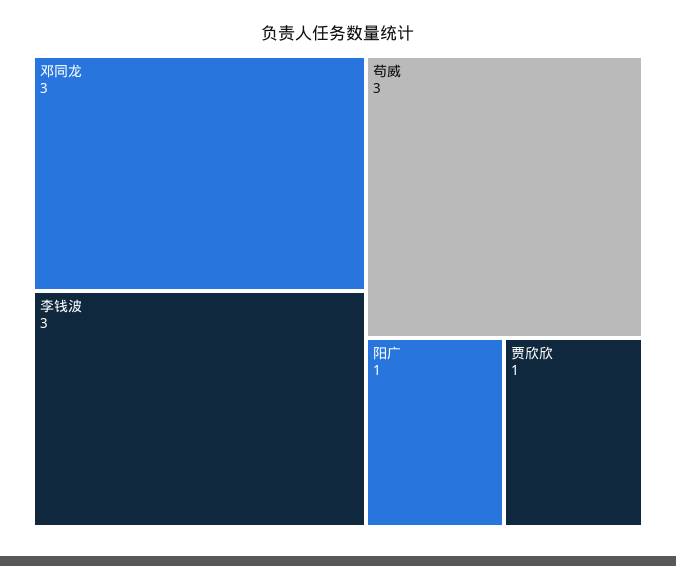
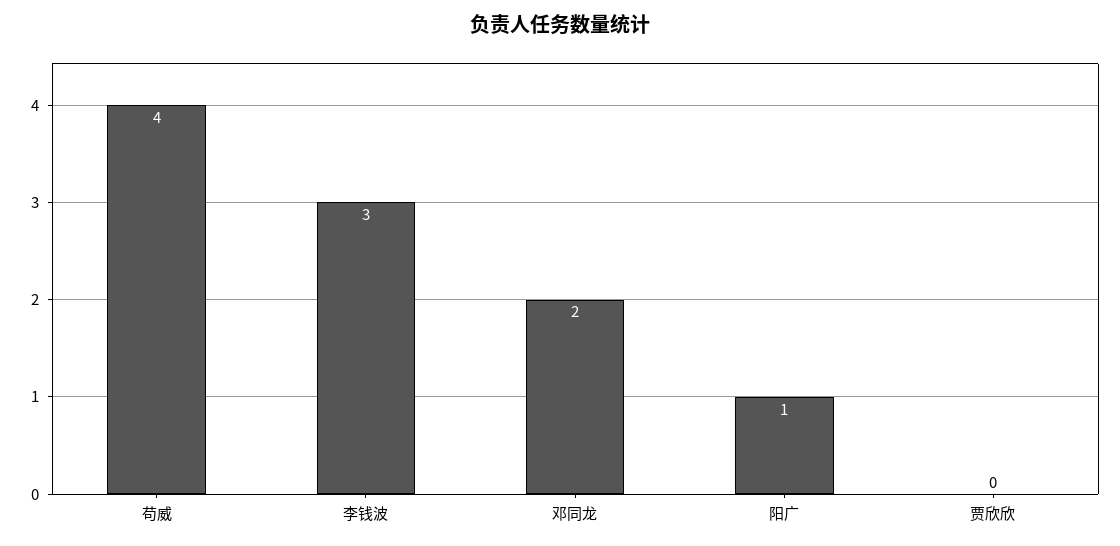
邓同龙: 3 -> 2
苟威: 3 -> 4
贾欣欣: 1 -> 0

